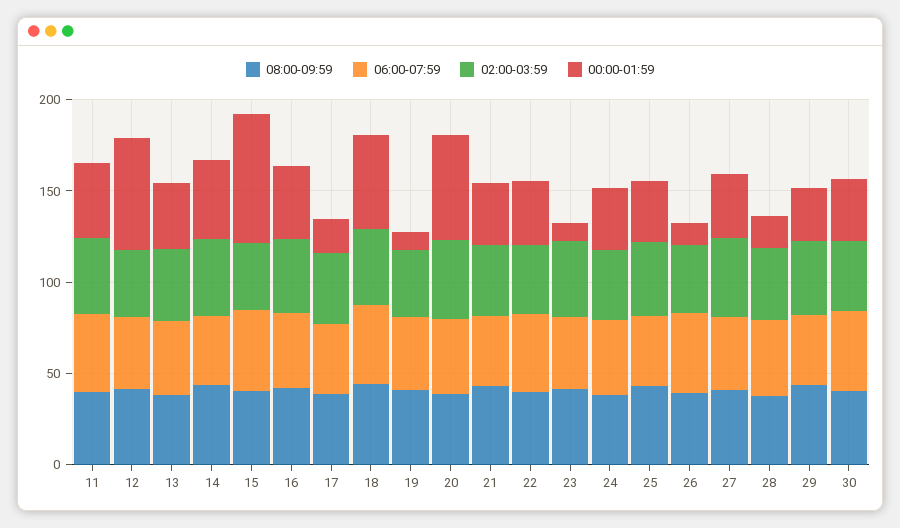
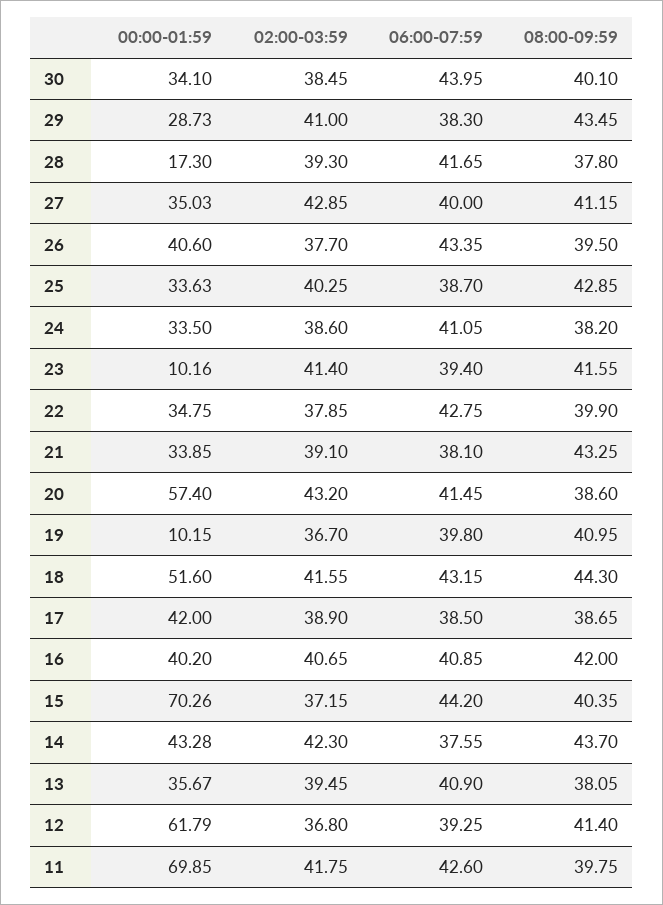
00:00-01:59, 11: 40 -> 69.85
00:00-01:59, 17: 20 -> 42
00:00-01:59, 26: 10 -> 40.6

